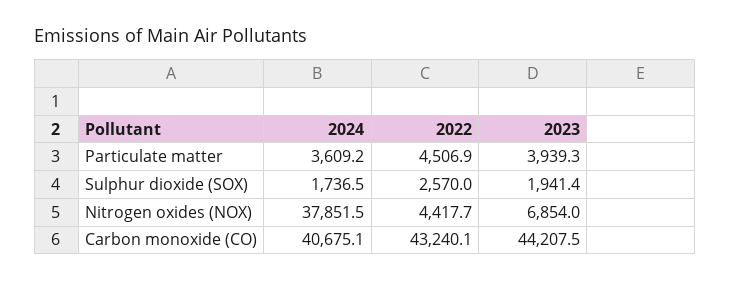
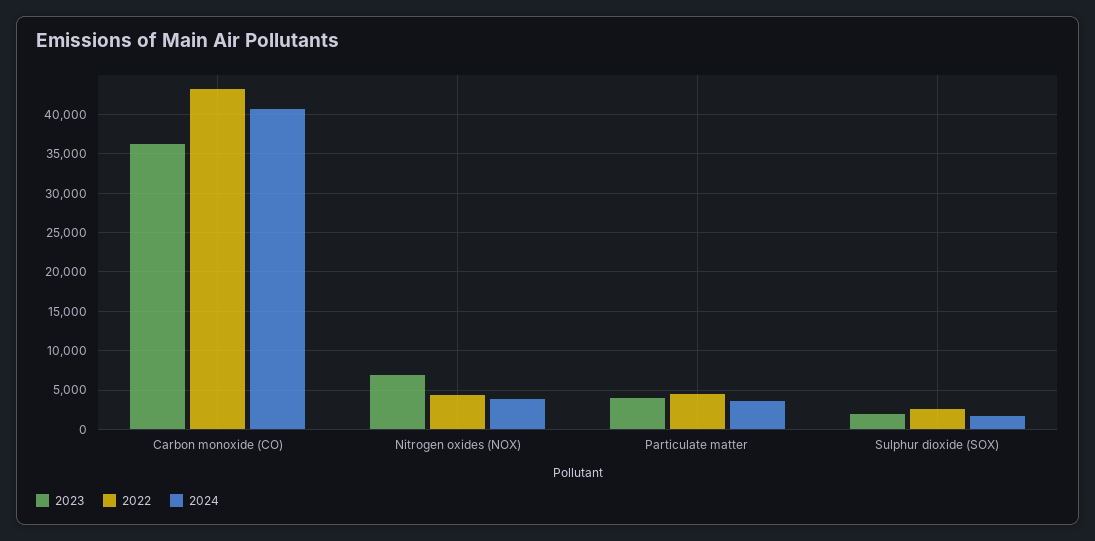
2024, Nitrogen oxides (NOX): 37851.5 -> 4000
2023, Carbon monoxide (CO): 44207.5 -> 36000

